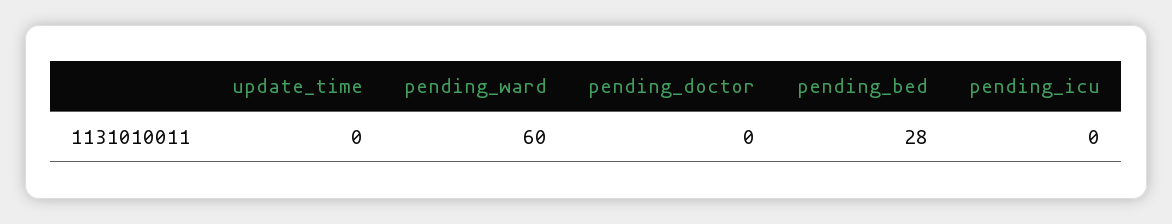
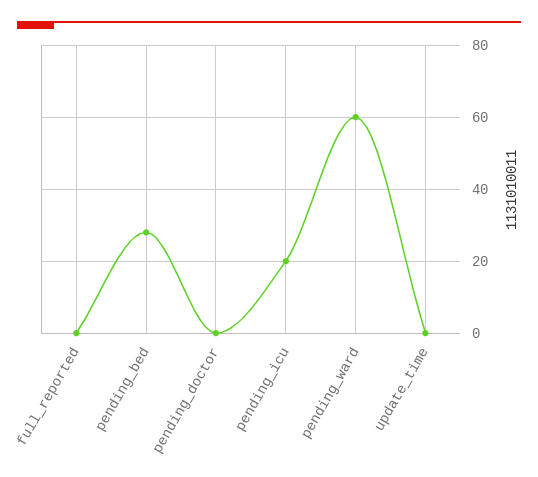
pending_icu: 0 -> 20
full_reported: none -> 0

